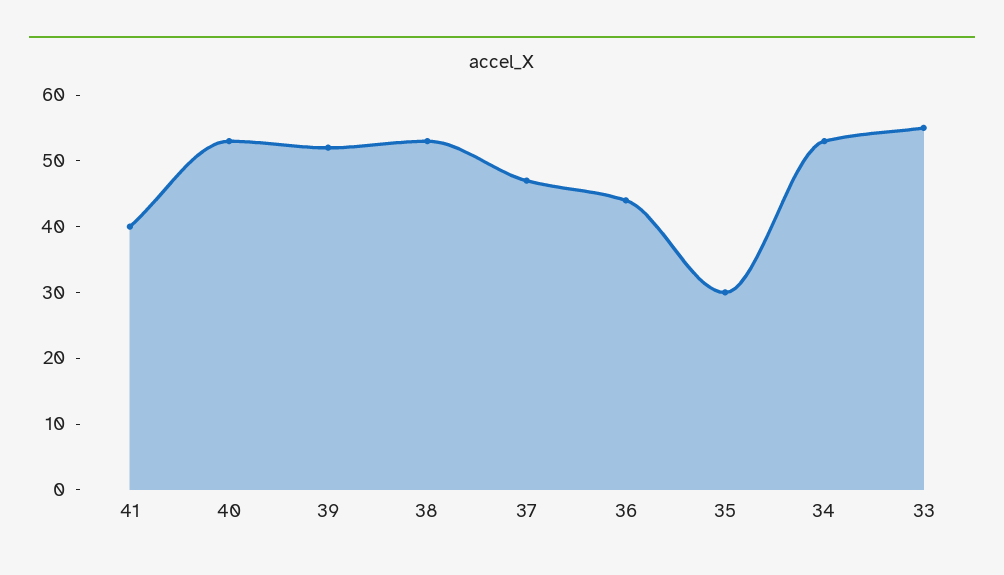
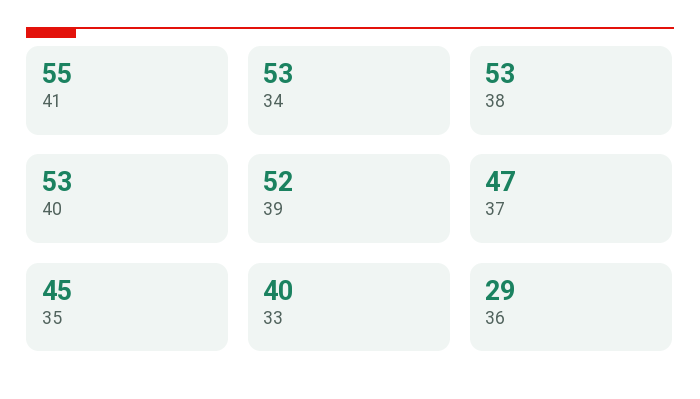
41: 40 -> 55
36: 45 -> 29
35: 30 -> 45
33: 55 -> 40

